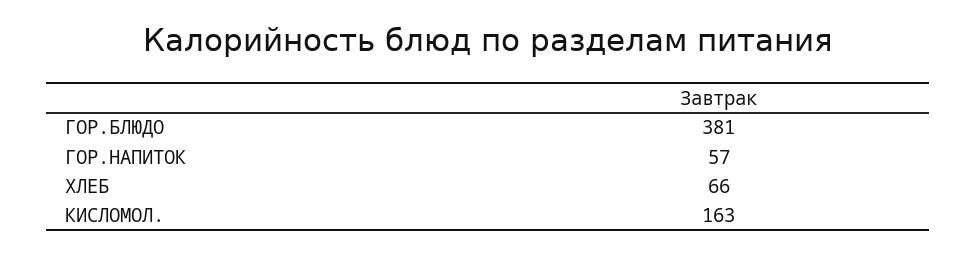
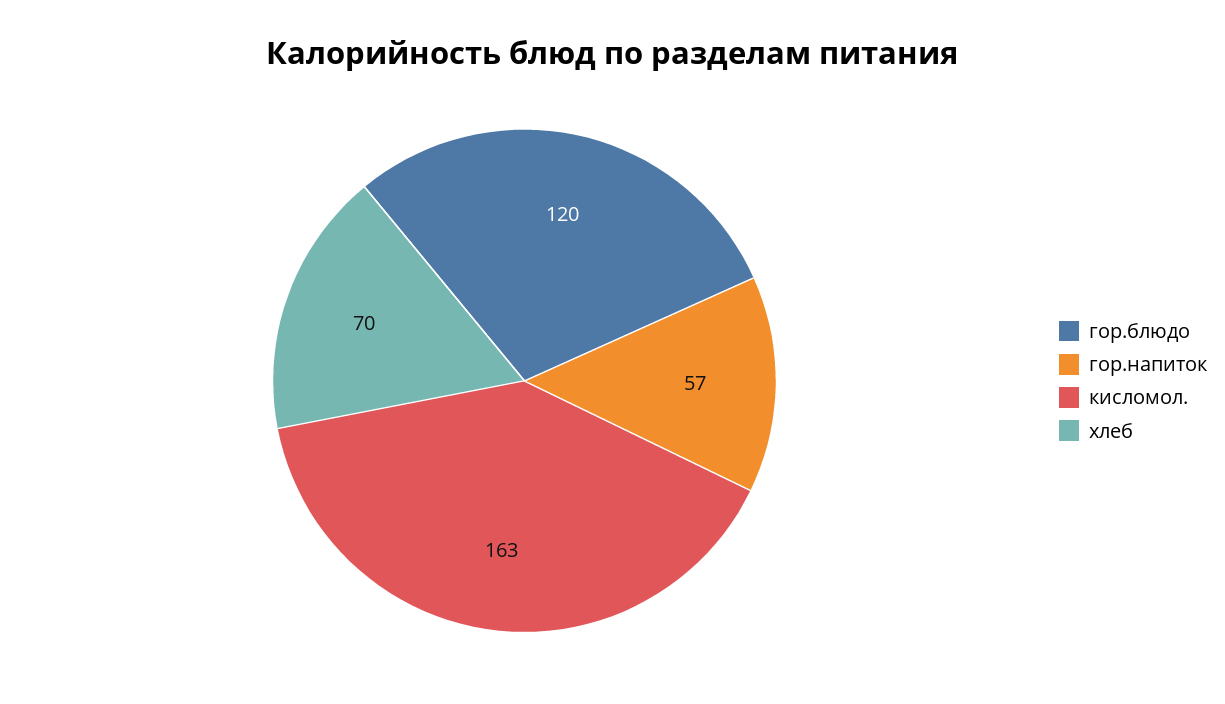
ГОР.БЛЮДО: 381 -> 120
ХЛЕБ: 66 -> 70

